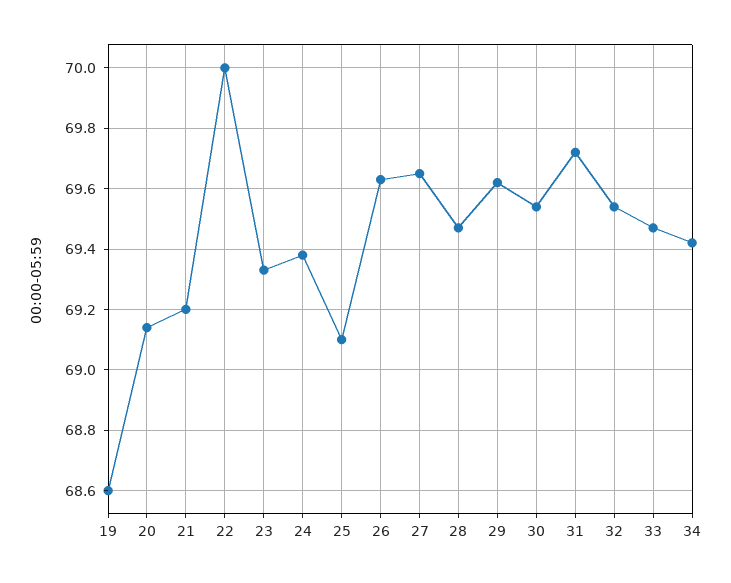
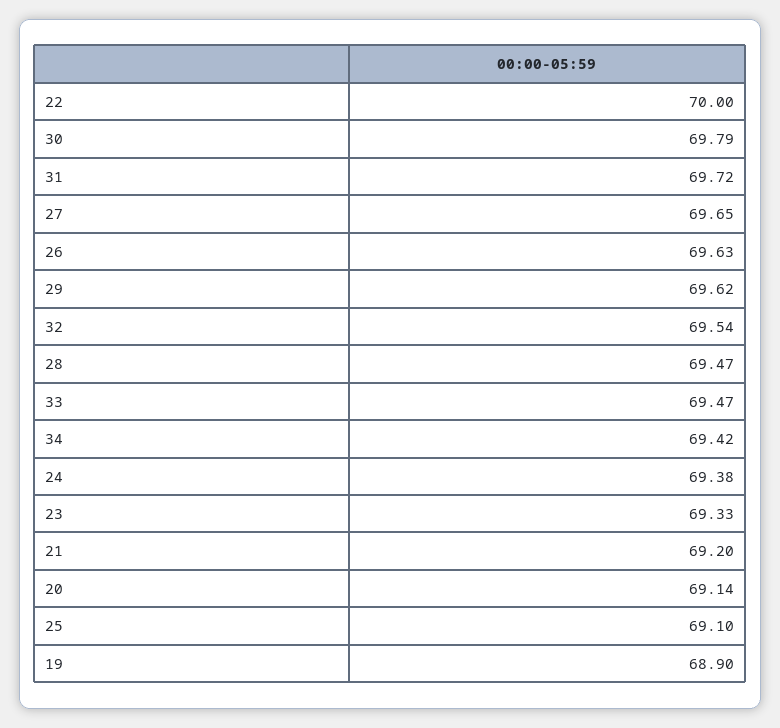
19: 68.6 -> 68.9
30: 69.55 -> 69.79

